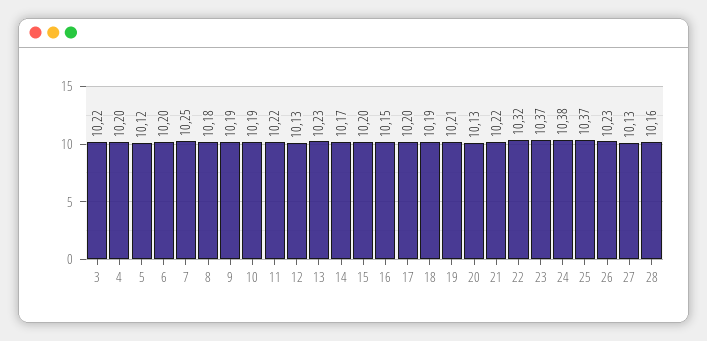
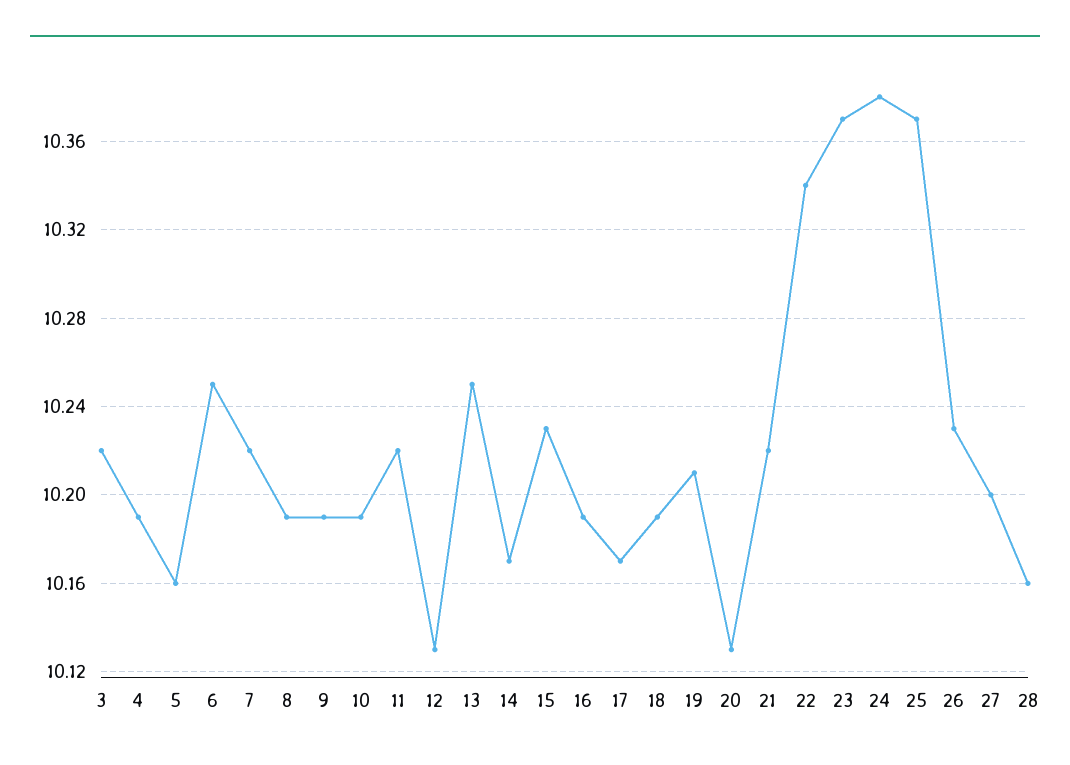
4: 10.2 -> 10.19
5: 10.12 -> 10.16
6: 10.2 -> 10.25
7: 10.25 -> 10.22
8: 10.18 -> 10.19
13: 10.23 -> 10.25
15: 10.2 -> 10.23
16: 10.15 -> 10.19
17: 10.2 -> 10.17
22: 10.32 -> 10.34
27: 10.13 -> 10.2

